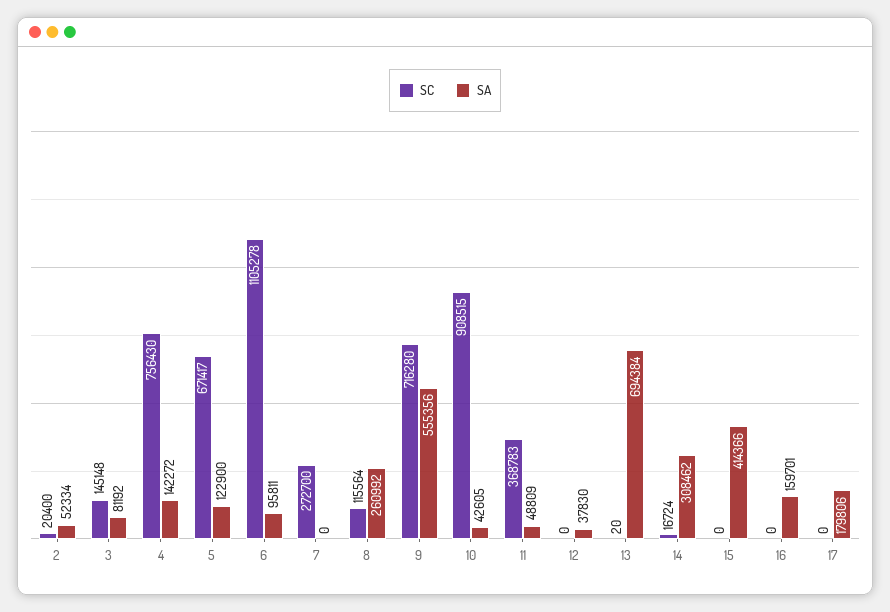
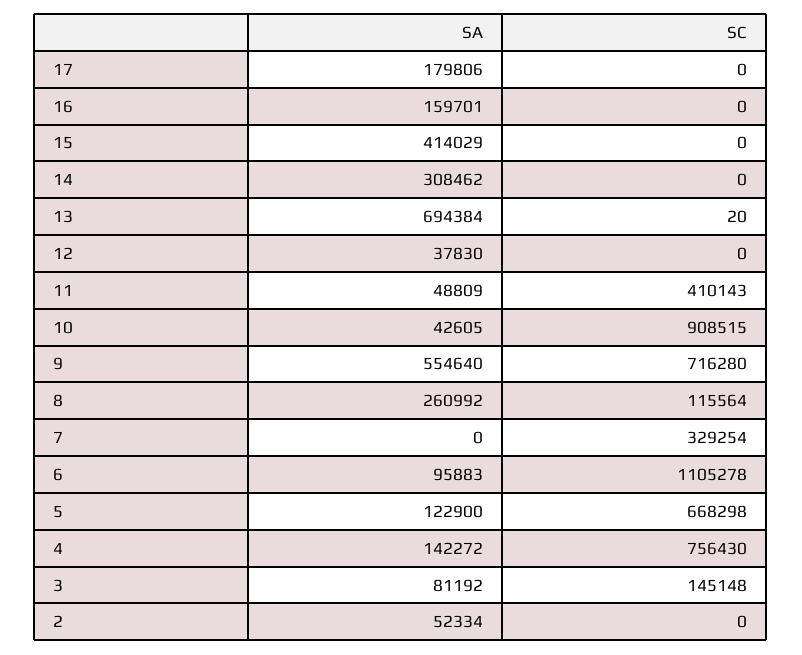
SC, 2: 20400 -> 0
SC, 5: 671417 -> 668298
SA, 6: 95811 -> 95883
SC, 7: 272700 -> 329254
SA, 9: 555356 -> 554640
SC, 11: 368783 -> 410143
SC, 14: 16724 -> 0
SA, 15: 414366 -> 414029

